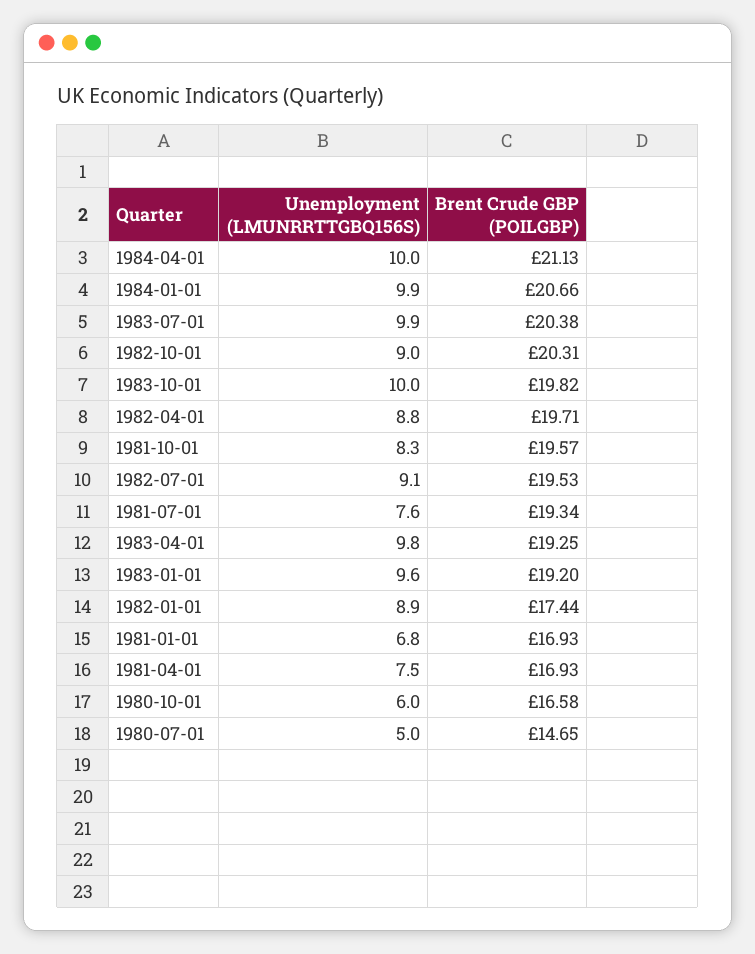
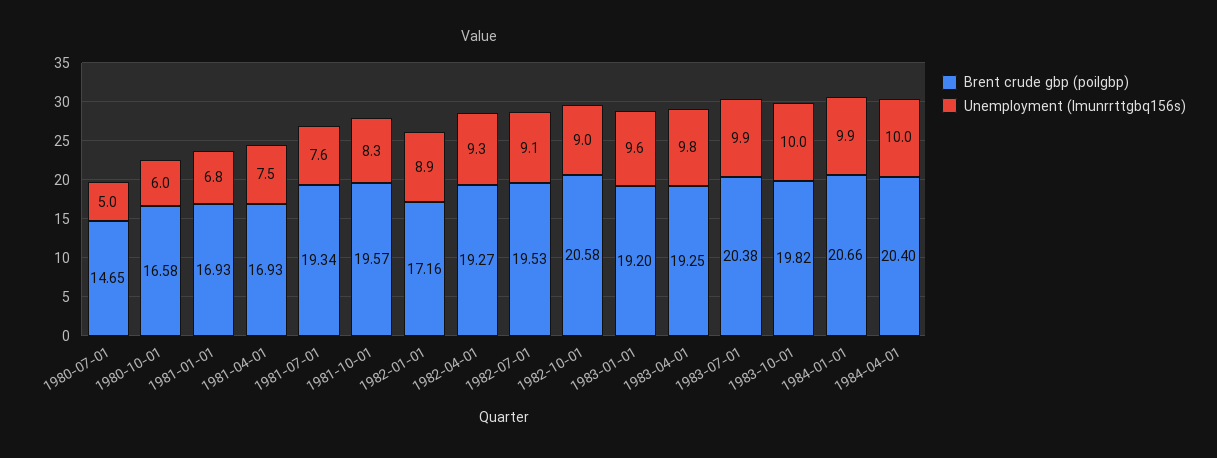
Brent Crude GBP (POILGBP), 1984-04-01: 21.13 -> 20.4
Brent Crude GBP (POILGBP), 1982-10-01: 20.31 -> 20.58
Unemployment (LMUNRRTTGBQ156S), 1982-04-01: 8.8 -> 9.3
Brent Crude GBP (POILGBP), 1982-04-01: 19.71 -> 19.27
Brent Crude GBP (POILGBP), 1982-01-01: 17.44 -> 17.16

